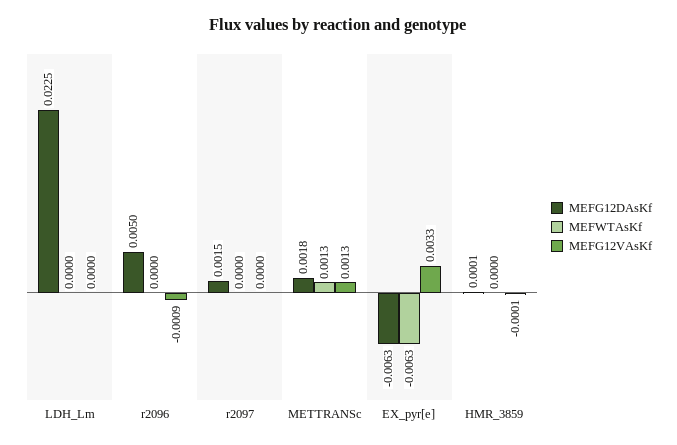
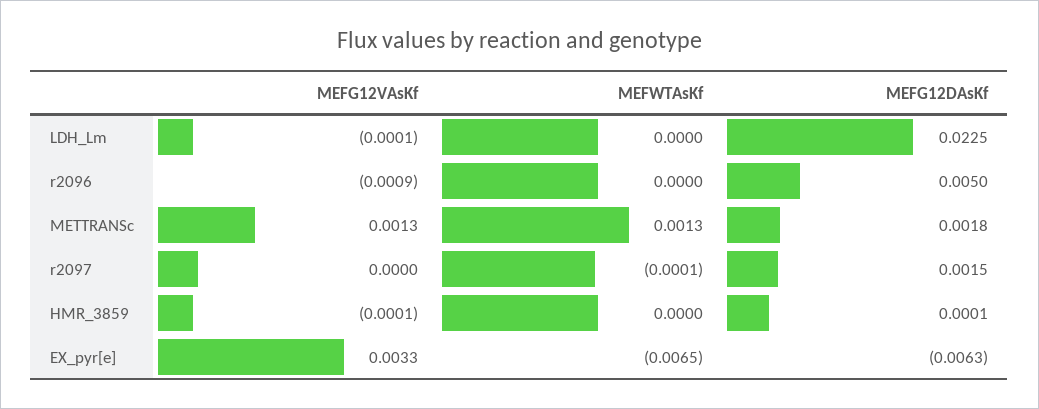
MEFG12VAsKf, LDH_Lm: 0 -> -0.0001
MEFWTAsKf, r2097: 0 -> -0.0001
MEFWTAsKf, EX_pyr[e]: -0.0063 -> -0.0065

